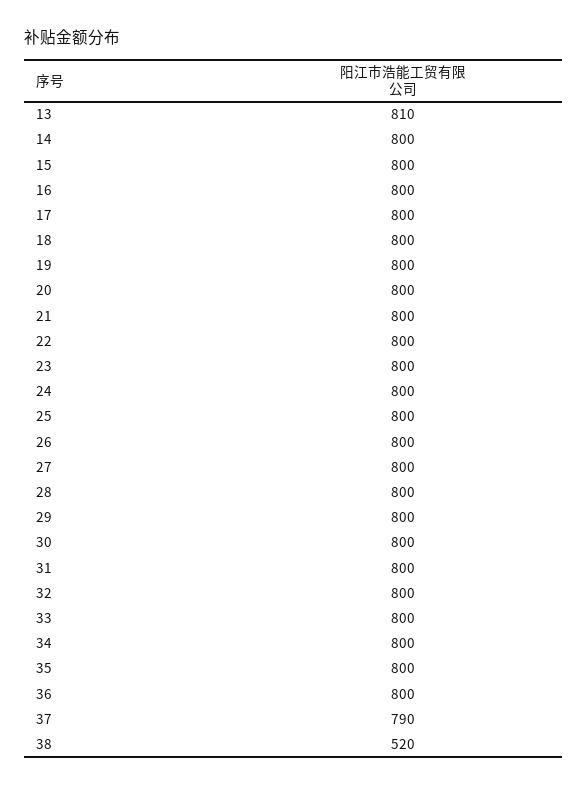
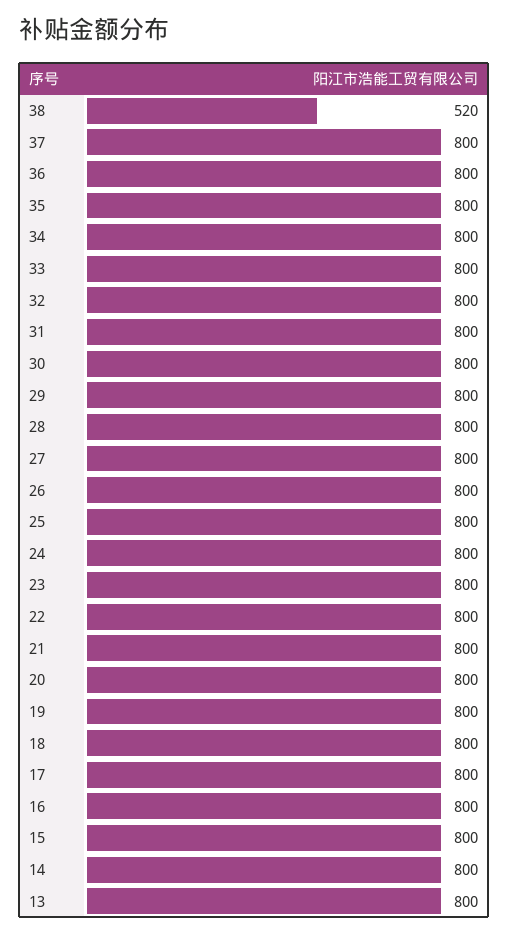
13: 810 -> 800
37: 790 -> 800

